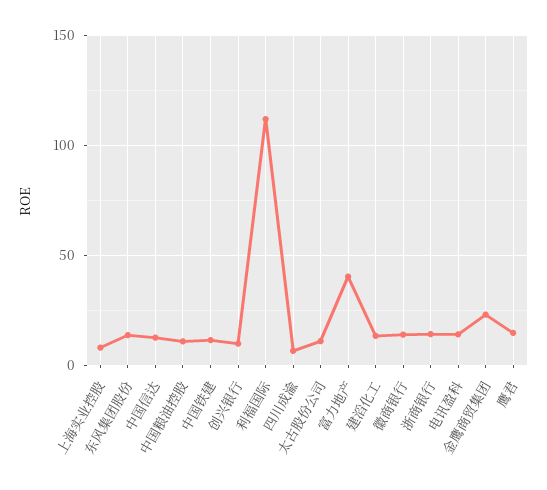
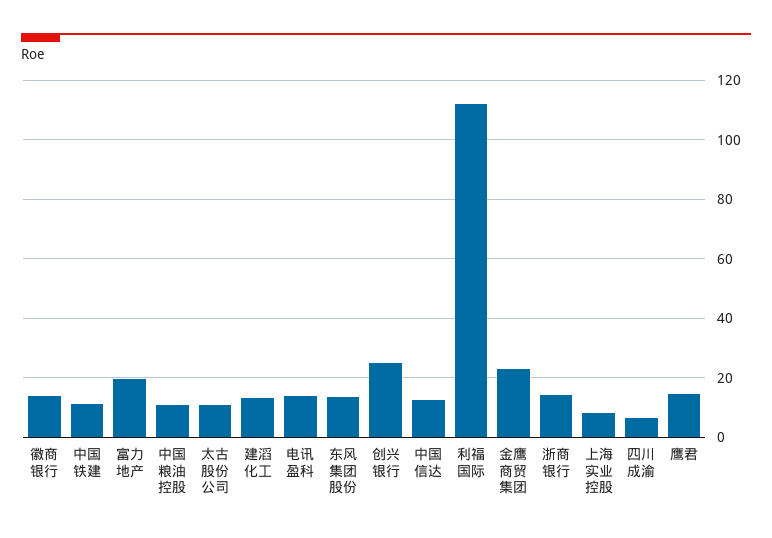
创兴银行: 10 -> 25
富力地产: 40 -> 20

